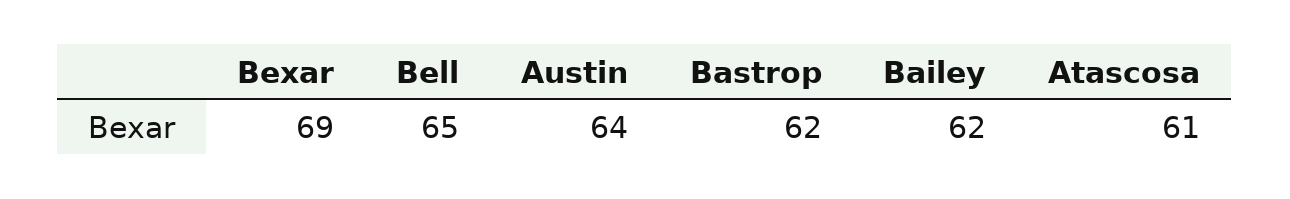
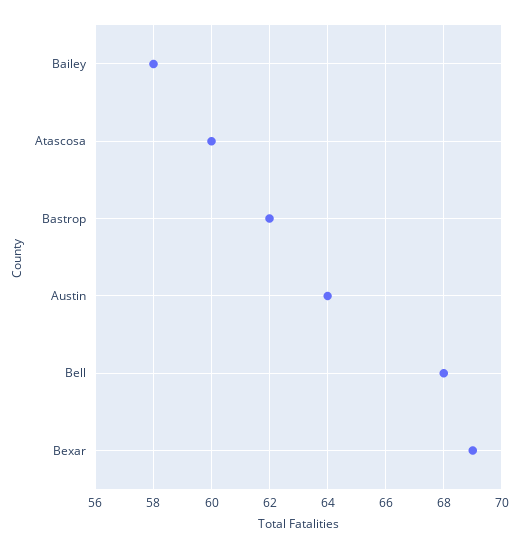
Bell: 65 -> 68
Bailey: 62 -> 58
Atascosa: 61 -> 60

